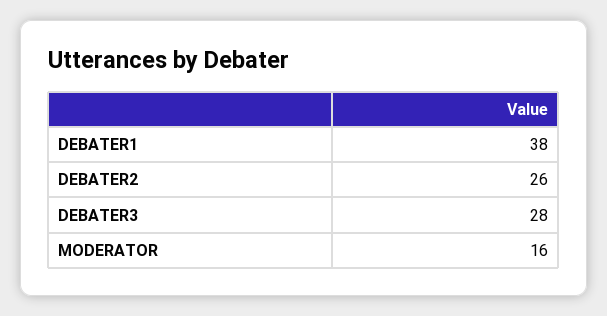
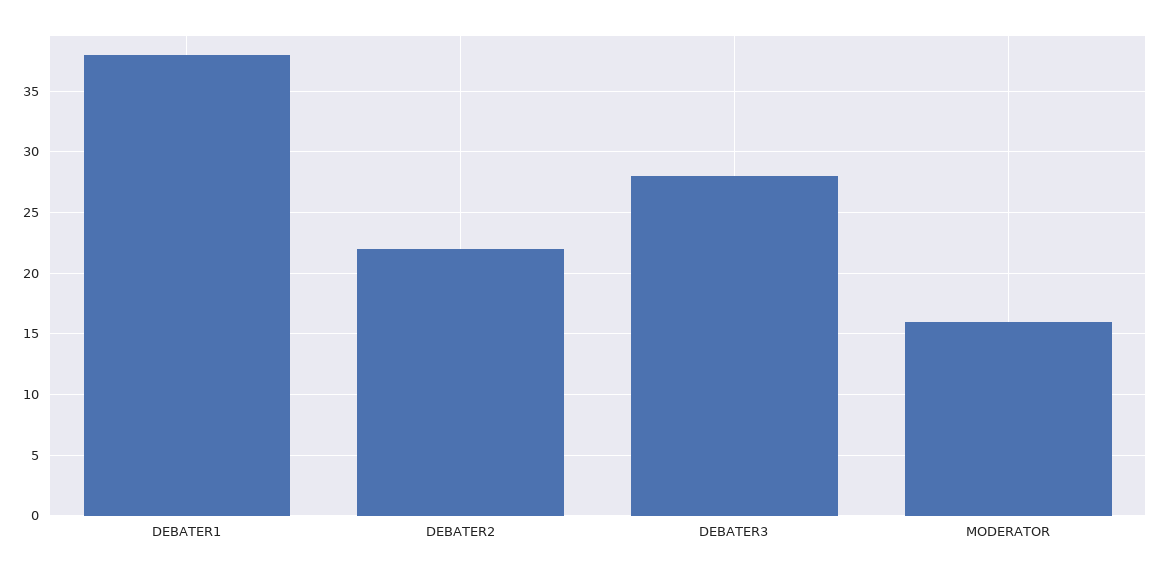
DEBATER2: 26 -> 22

